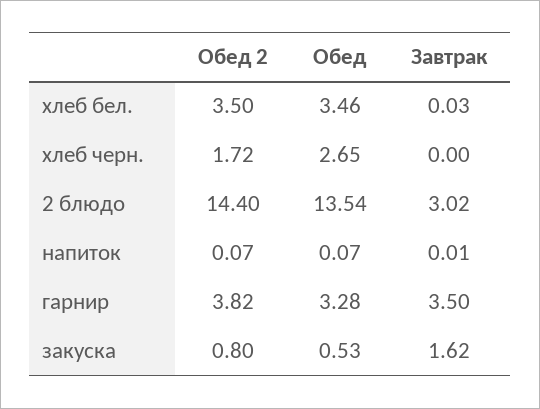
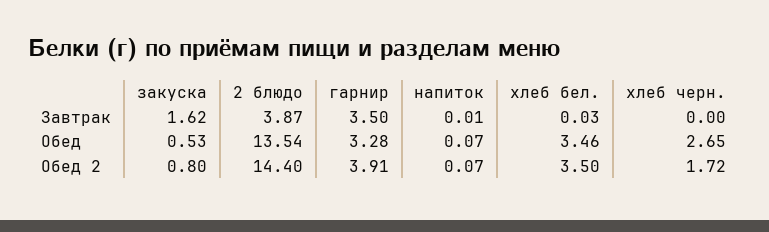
Завтрак, 2 блюдо: 3.02 -> 3.87
Обед 2, гарнир: 3.82 -> 3.91

